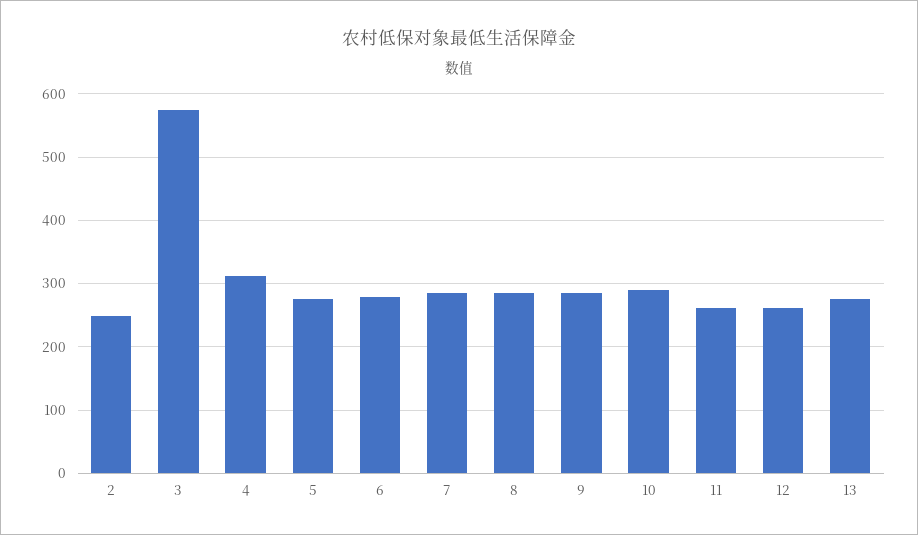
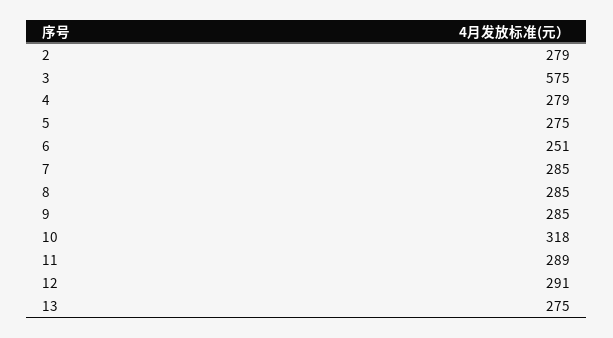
2: 250 -> 279
4: 310 -> 279
6: 280 -> 251
10: 290 -> 318
11: 260 -> 289
12: 260 -> 291

